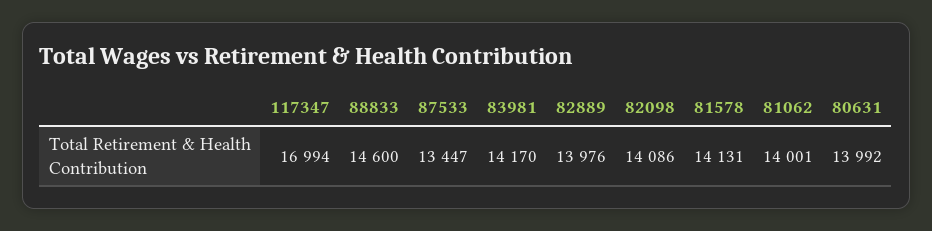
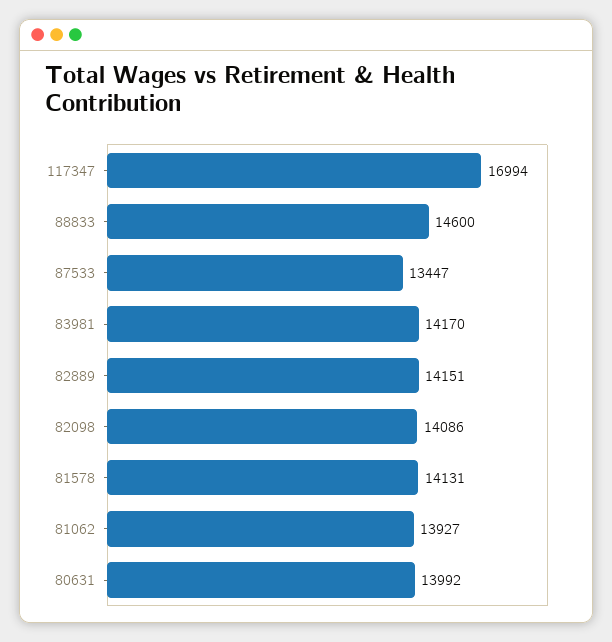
82889: 13976 -> 14151
81062: 14001 -> 13927

